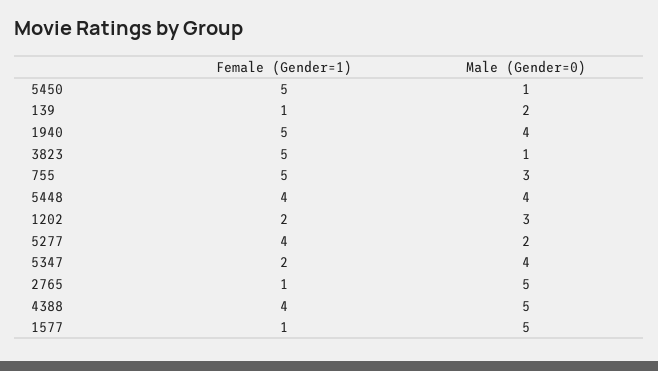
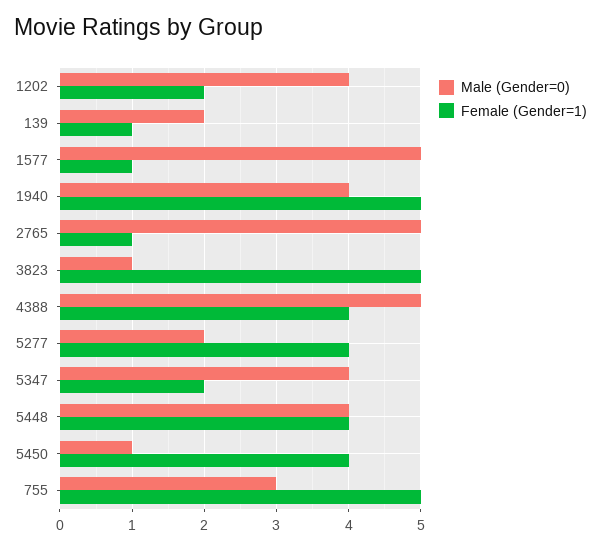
Female (Gender=1), 5450: 5 -> 4
Male (Gender=0), 1202: 3 -> 4

